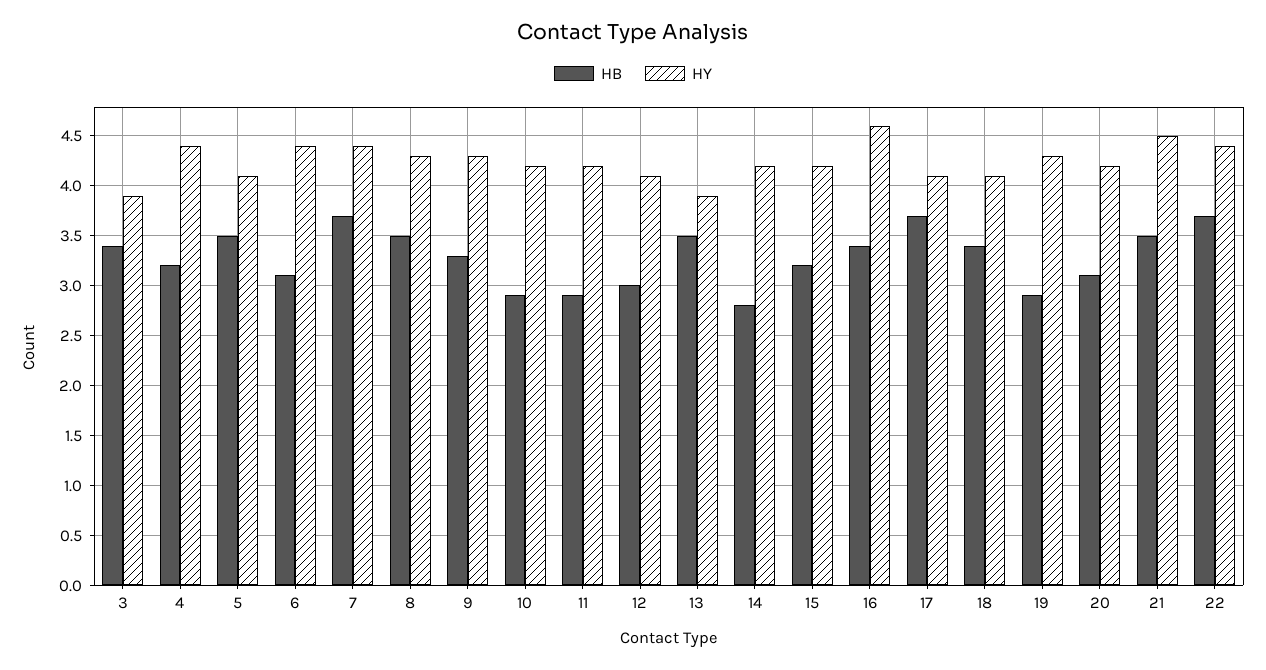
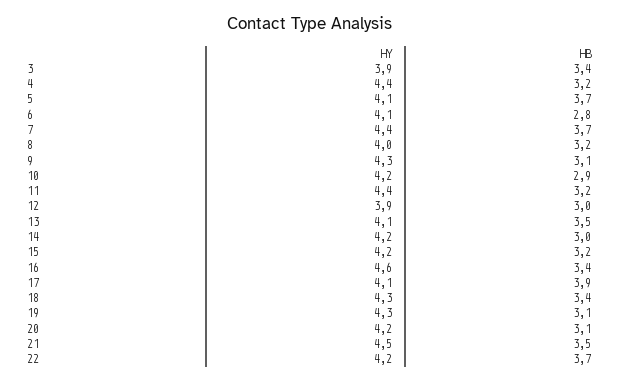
HB, 5: 3.5 -> 3.7
HB, 6: 3.1 -> 2.8
HY, 6: 4.4 -> 4.1
HB, 8: 3.5 -> 3.2
HY, 8: 4.3 -> 4
HB, 9: 3.3 -> 3.1
HB, 11: 2.9 -> 3.2
HY, 11: 4.2 -> 4.4
HY, 12: 4.1 -> 3.9
HY, 13: 3.9 -> 4.1
HB, 14: 2.8 -> 3
HB, 17: 3.7 -> 3.9
HY, 18: 4.1 -> 4.3
HB, 19: 2.9 -> 3.1
HY, 22: 4.4 -> 4.2

